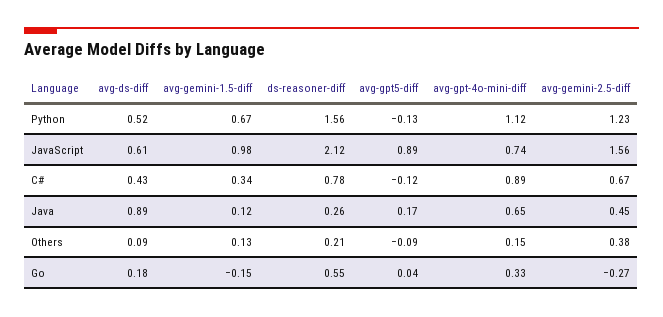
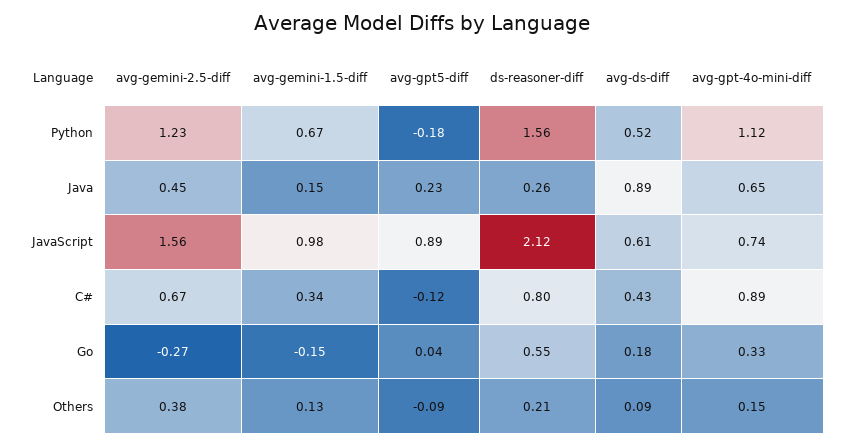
avg-gpt5-diff, Python: -0.13 -> -0.18
ds-reasoner-diff, C#: 0.78 -> 0.8
avg-gemini-1.5-diff, Java: 0.12 -> 0.15
avg-gpt5-diff, Java: 0.17 -> 0.23

